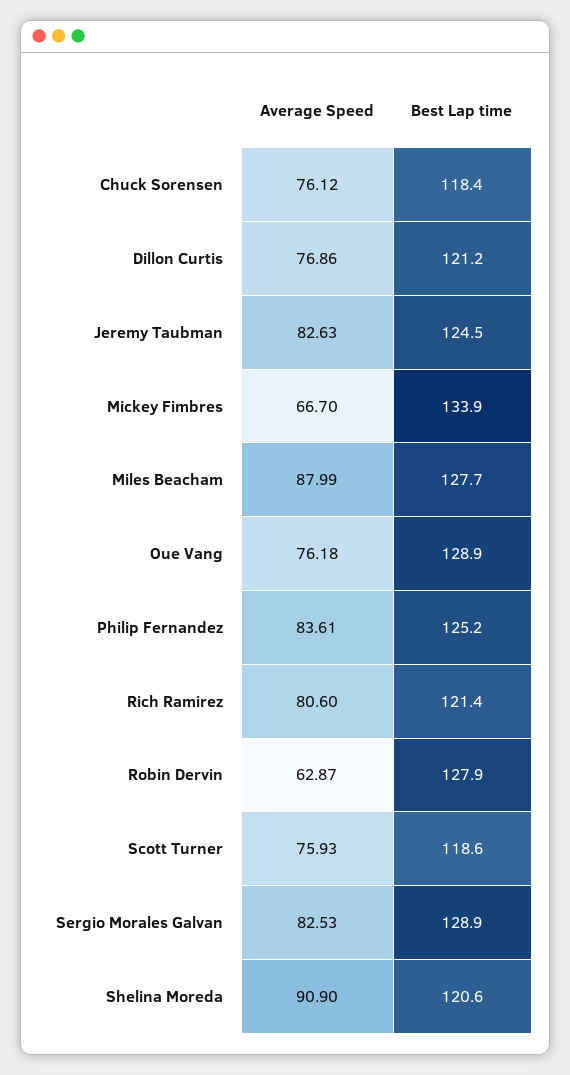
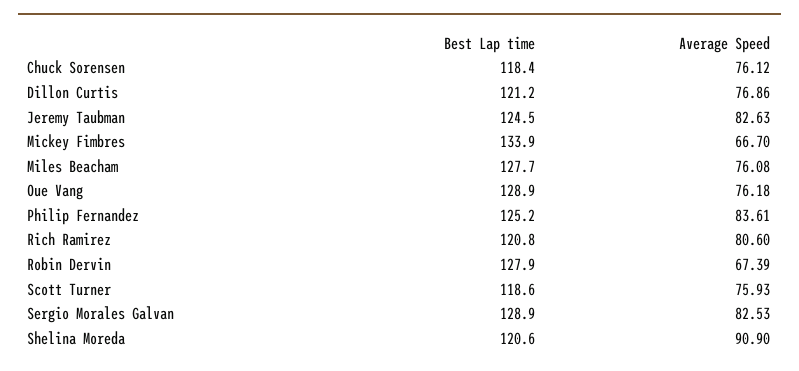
Average Speed, Miles Beacham: 87.99 -> 76.08
Best Lap time, Rich Ramirez: 121.4 -> 120.8
Average Speed, Robin Dervin: 62.87 -> 67.39

